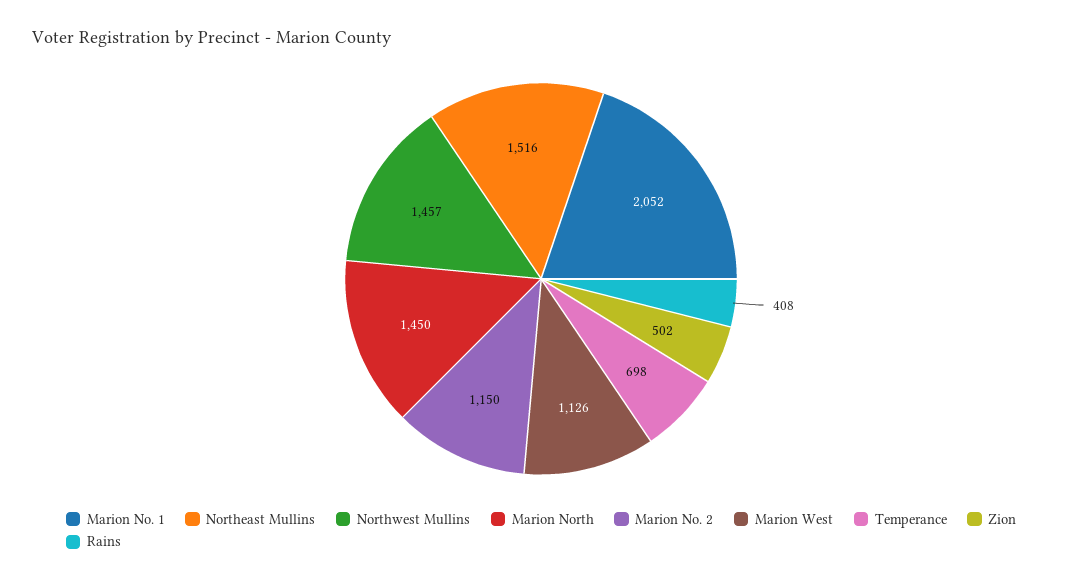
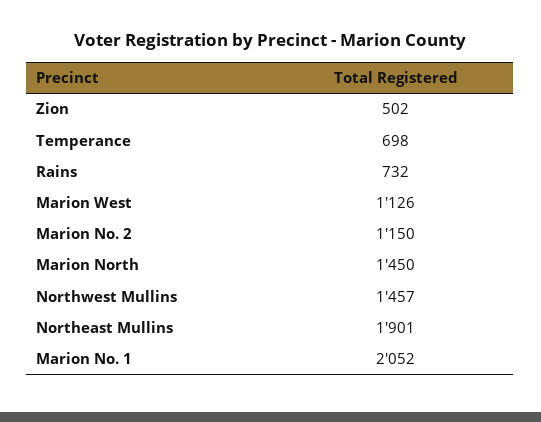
Northeast Mullins: 1516 -> 1901
Rains: 408 -> 732

